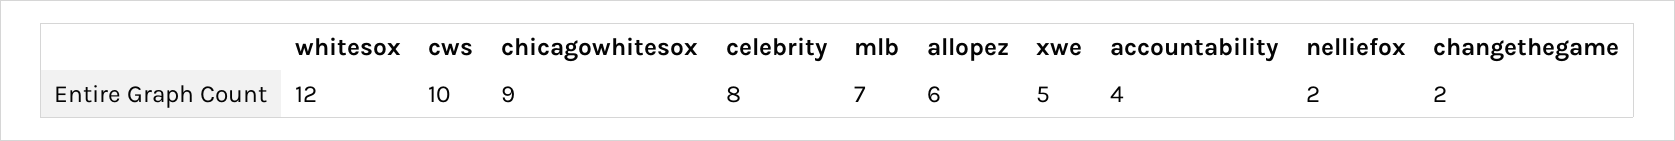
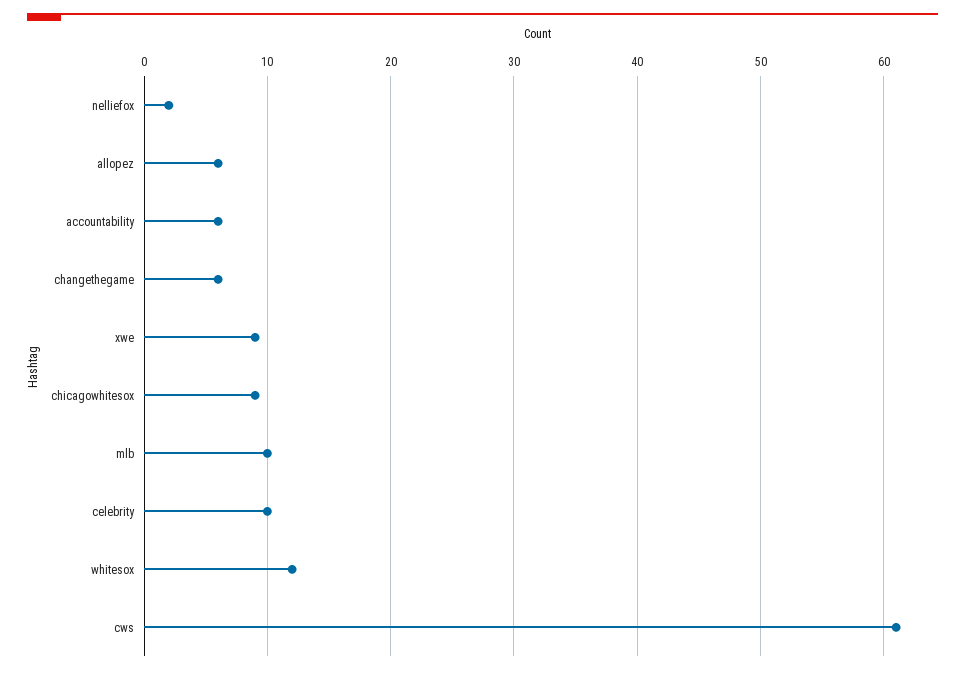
cws: 10 -> 61
celebrity: 8 -> 10
mlb: 7 -> 10
xwe: 5 -> 9
accountability: 4 -> 6
changethegame: 2 -> 6

